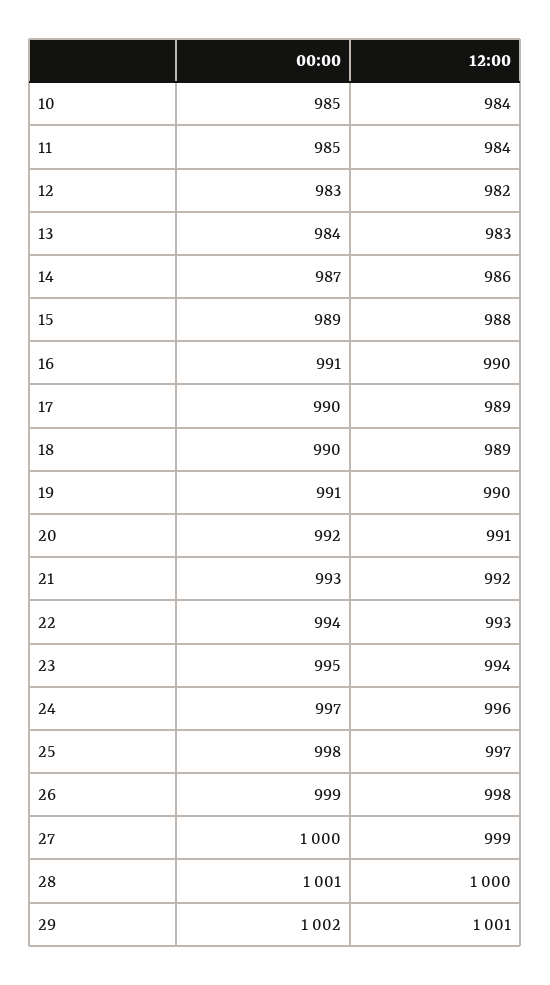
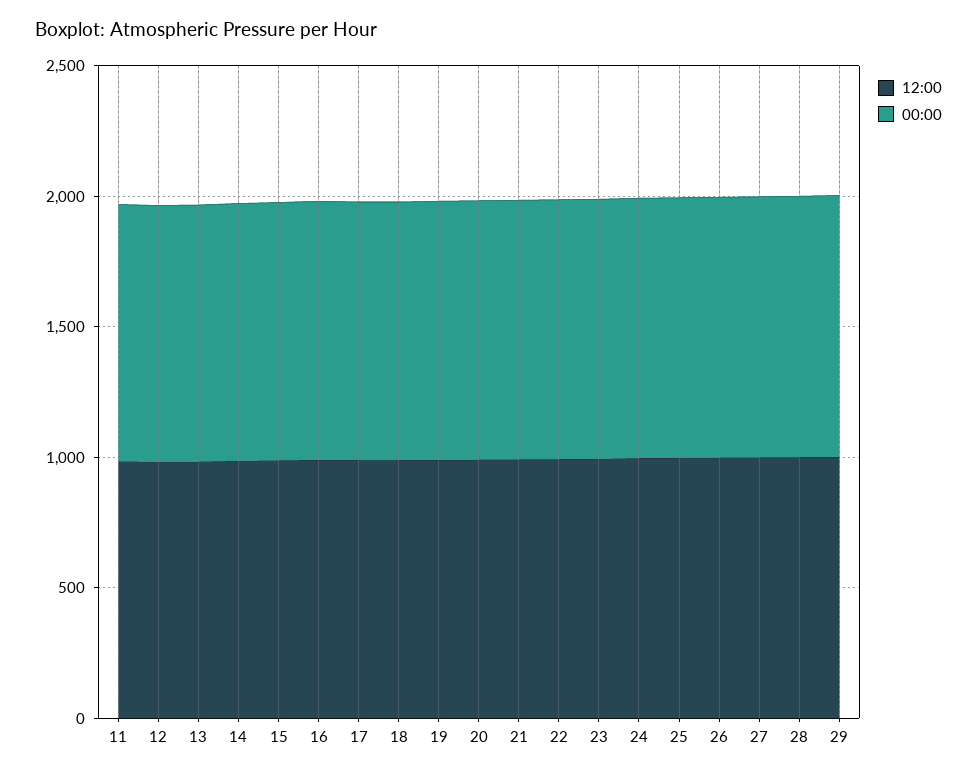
00:00, 10: 985 -> none
12:00, 10: 984 -> none

